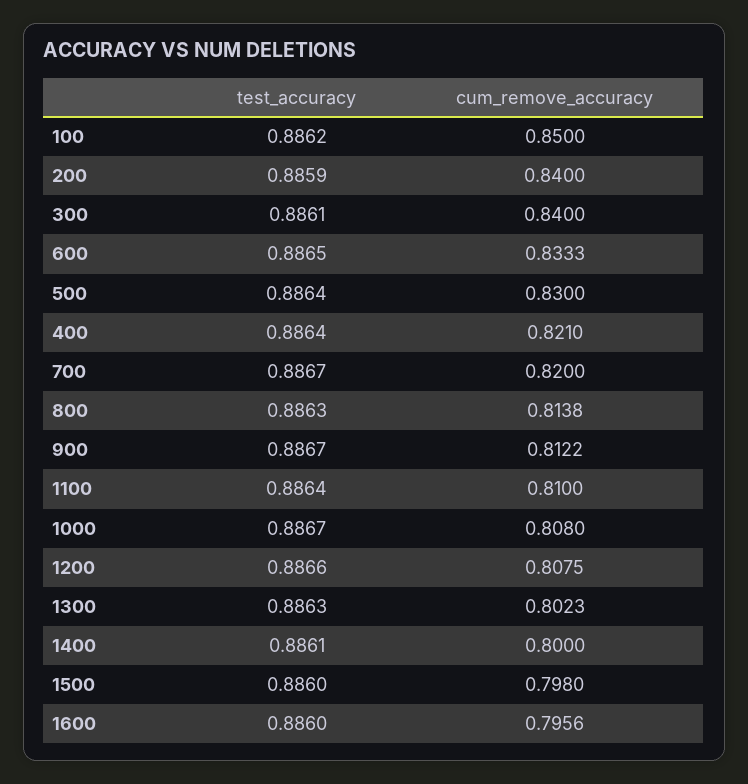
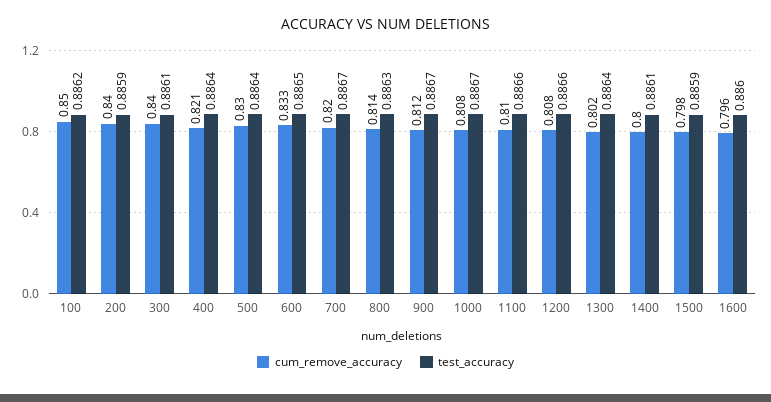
test_accuracy, 1100: 0.8864 -> 0.8866
test_accuracy, 1300: 0.8863 -> 0.8864
test_accuracy, 1500: 0.886 -> 0.8859

